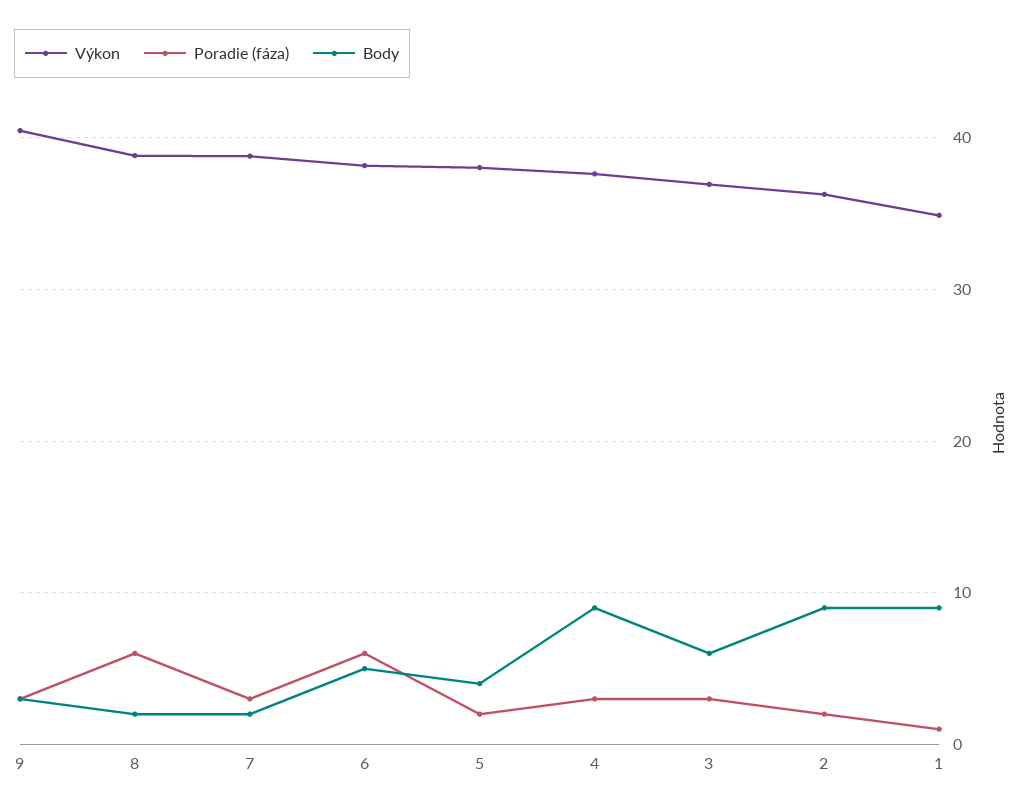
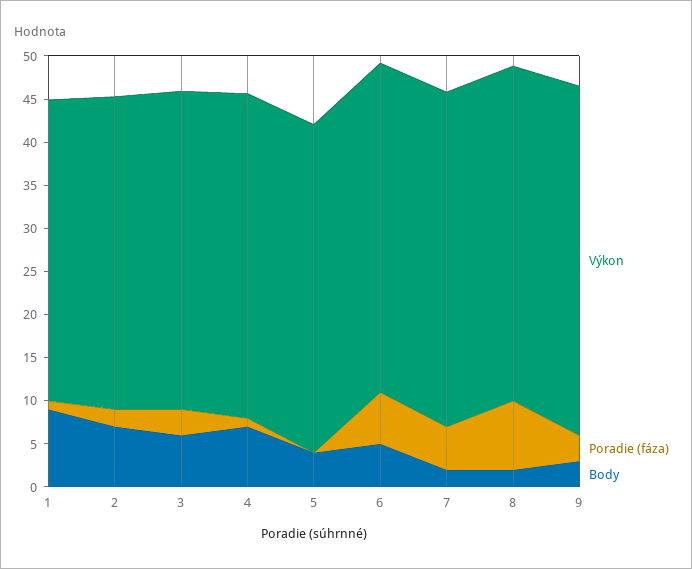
Poradie (fáza), 8: 6 -> 8
Poradie (fáza), 7: 3 -> 5
Poradie (fáza), 5: 2 -> 0
Poradie (fáza), 4: 3 -> 1
Body, 4: 9 -> 7
Body, 2: 9 -> 7

